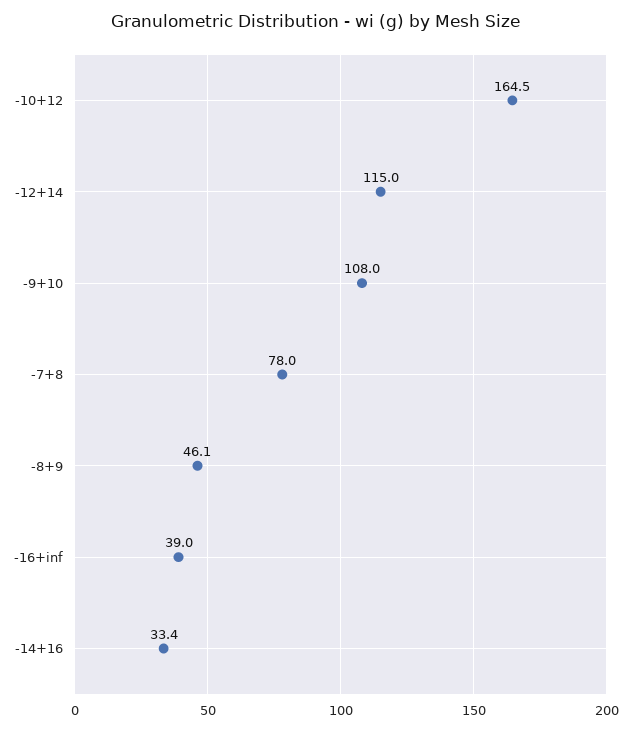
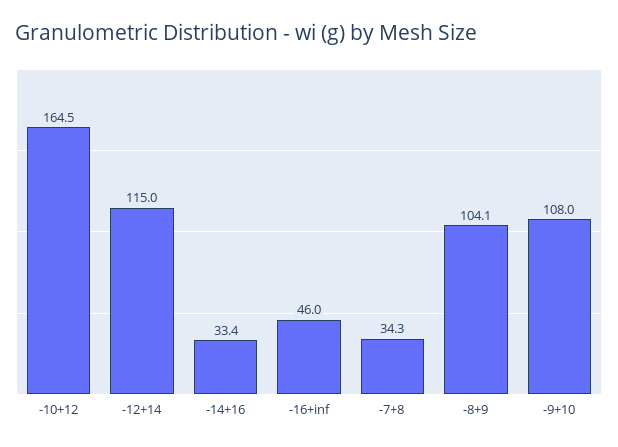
-7+8: 78 -> 34.3
-8+9: 46.1 -> 104.1
-16+inf: 39 -> 46

